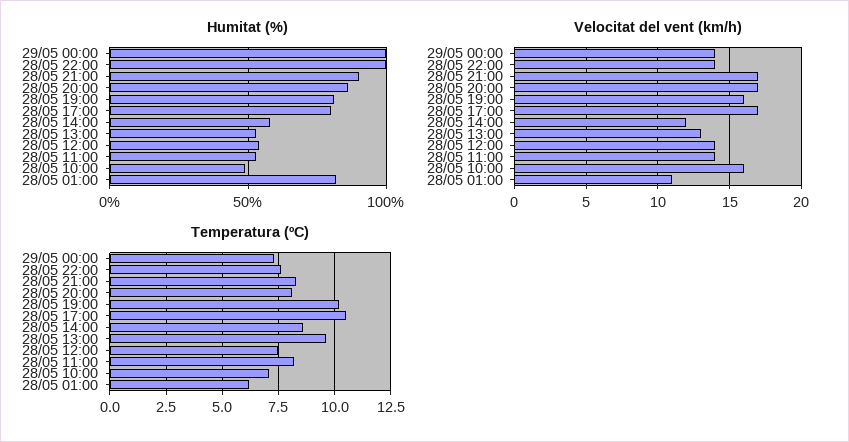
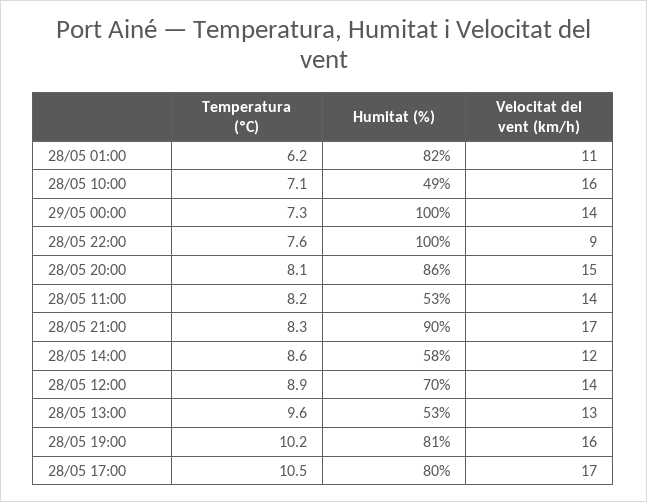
Humitat (%), 28/05 12:00: 55 -> 70
Velocitat del vent (km/h), 28/05 22:00: 14 -> 9
Velocitat del vent (km/h), 28/05 20:00: 17 -> 15
Temperatura (ºC), 28/05 12:00: 7.5 -> 8.9

